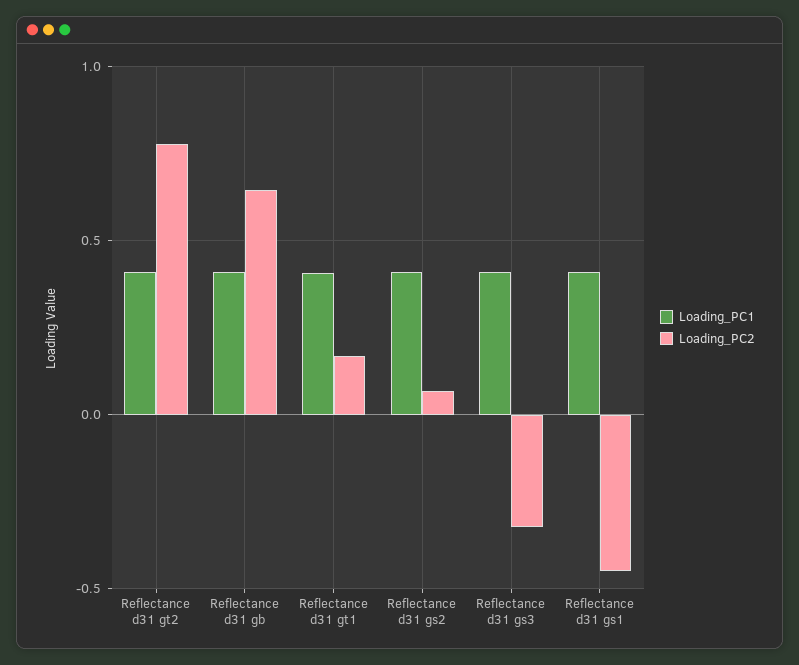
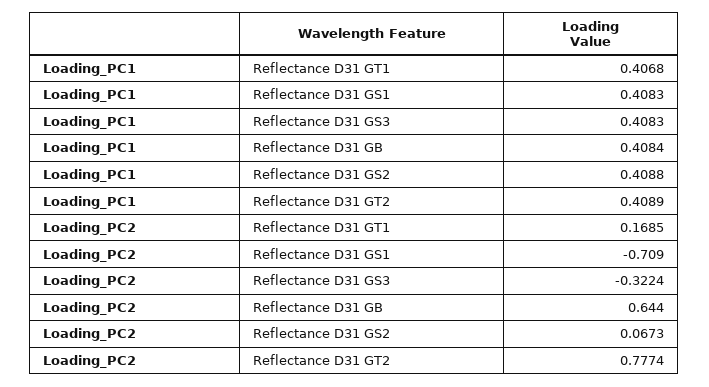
Loading_PC2, Reflectance d31 gs1: -0.45 -> -0.709

